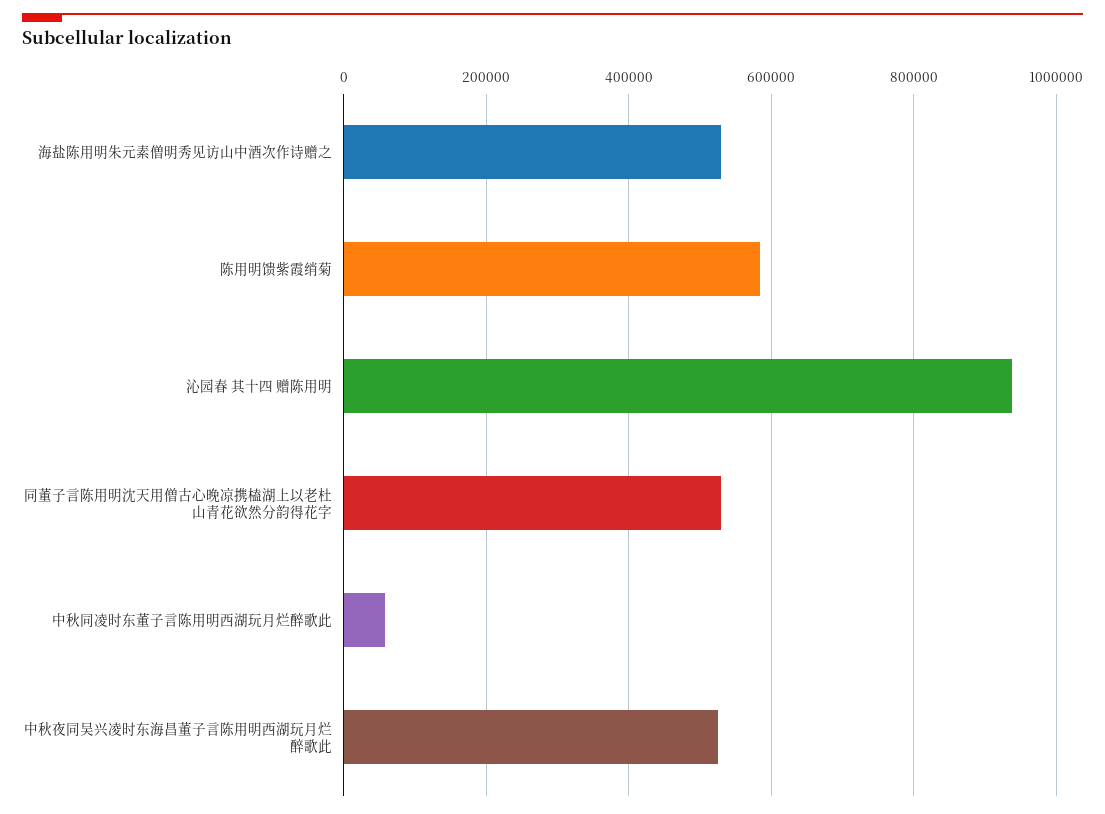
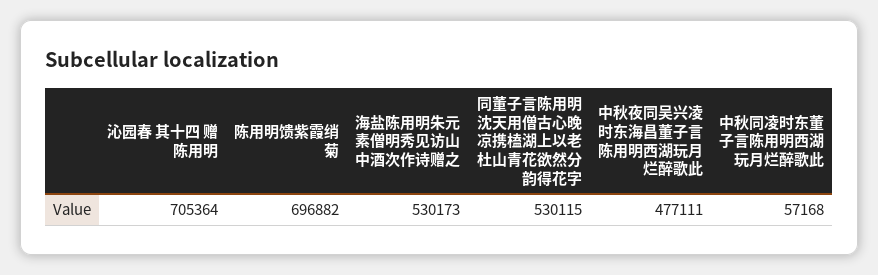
陈用明馈紫霞绡菊: 580000 -> 696882
沁园春 其十四 赠陈用明: 940000 -> 705364
中秋夜同吴兴凌时东海昌董子言陈用明西湖玩月烂醉歌此: 520000 -> 477111

